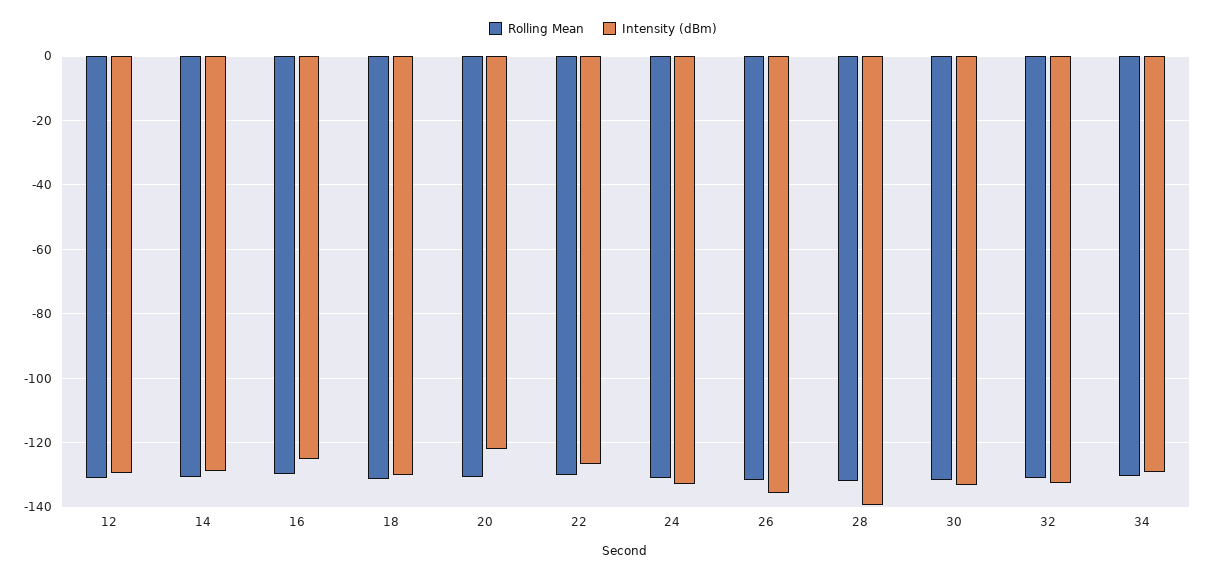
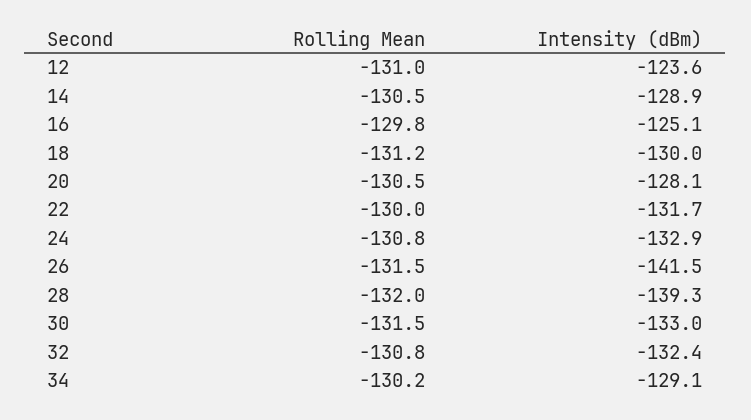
Intensity (dBm), 12: -130 -> -123.6
Intensity (dBm), 20: -122 -> -128.1
Intensity (dBm), 22: -126 -> -131.7
Intensity (dBm), 26: -136 -> -141.5

